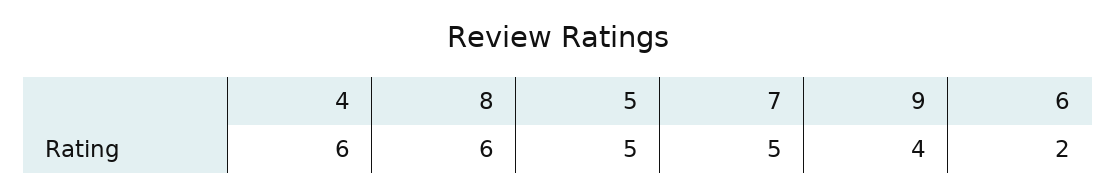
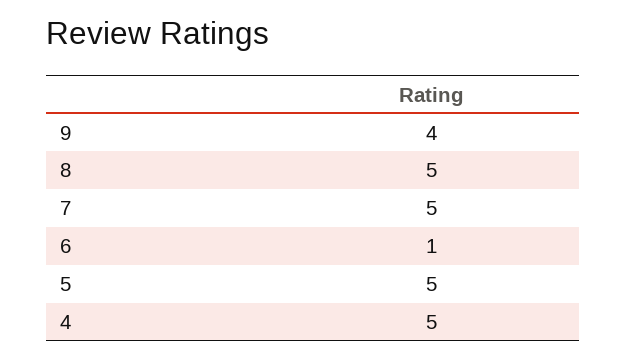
4: 6 -> 5
8: 6 -> 5
6: 2 -> 1

